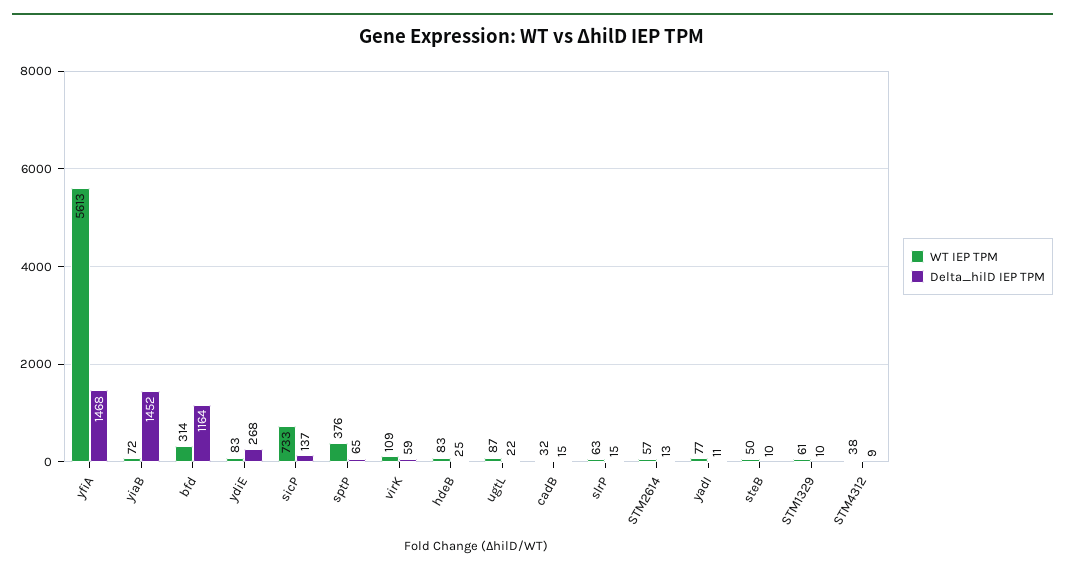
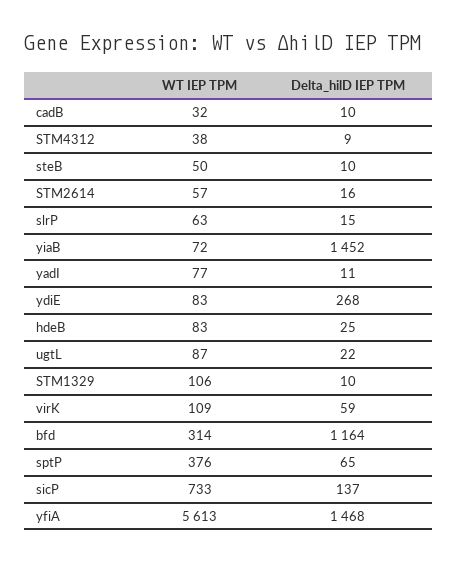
Delta_hilD IEP TPM, cadB: 15 -> 10
Delta_hilD IEP TPM, STM2614: 13 -> 16
WT IEP TPM, STM1329: 61 -> 106

